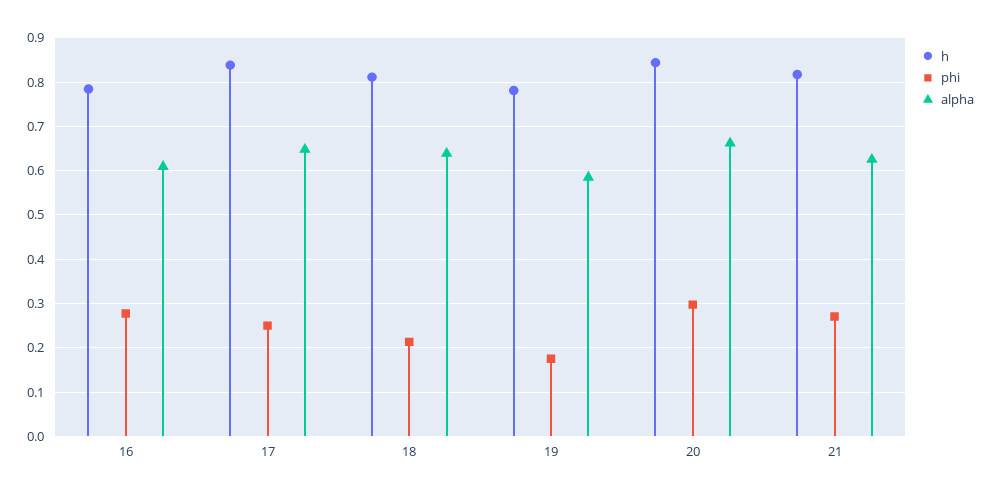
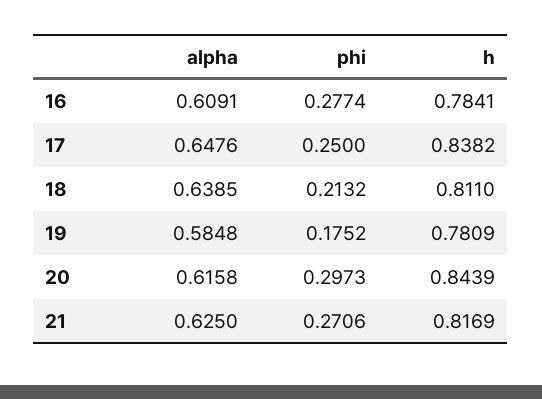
alpha, 20: 0.66 -> 0.6158

